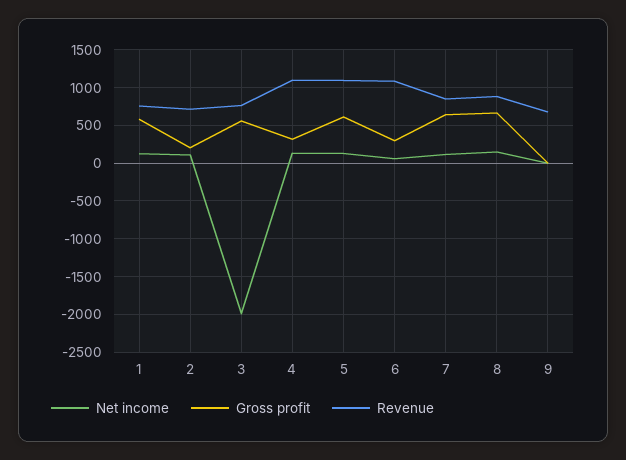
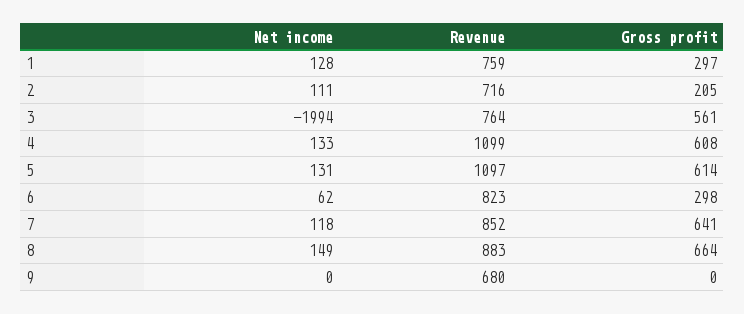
Gross profit, 1: 600 -> 297
Gross profit, 4: 300 -> 608
Revenue, 6: 1100 -> 823

